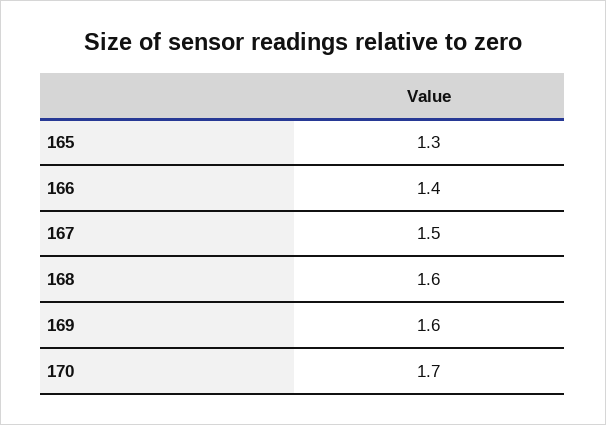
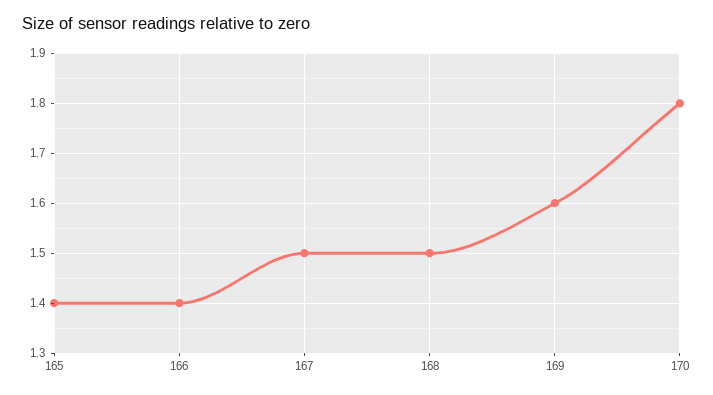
165: 1.3 -> 1.4
168: 1.6 -> 1.5
170: 1.7 -> 1.8

